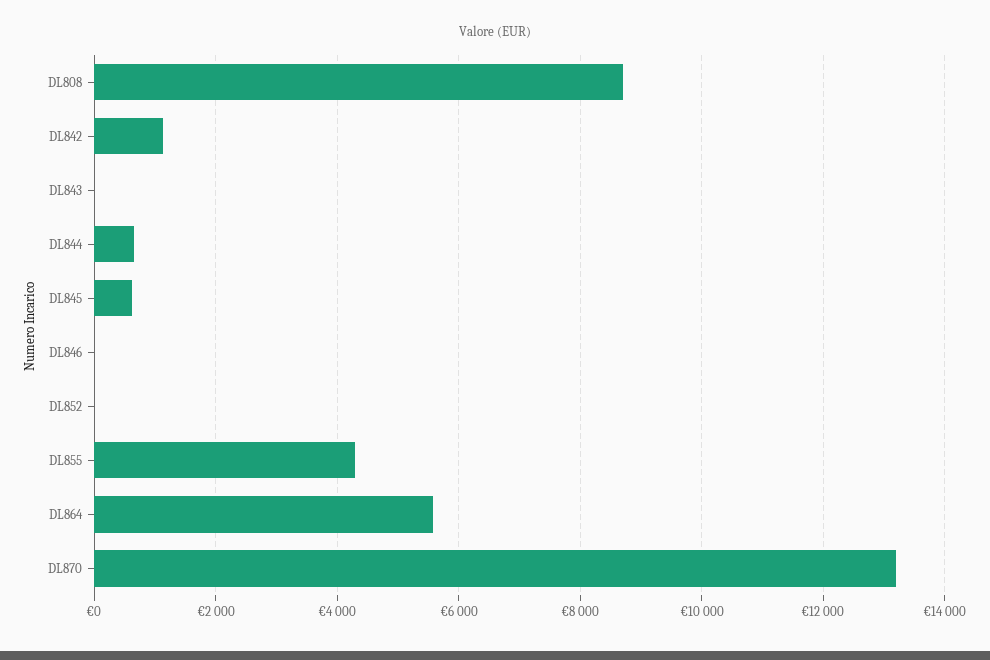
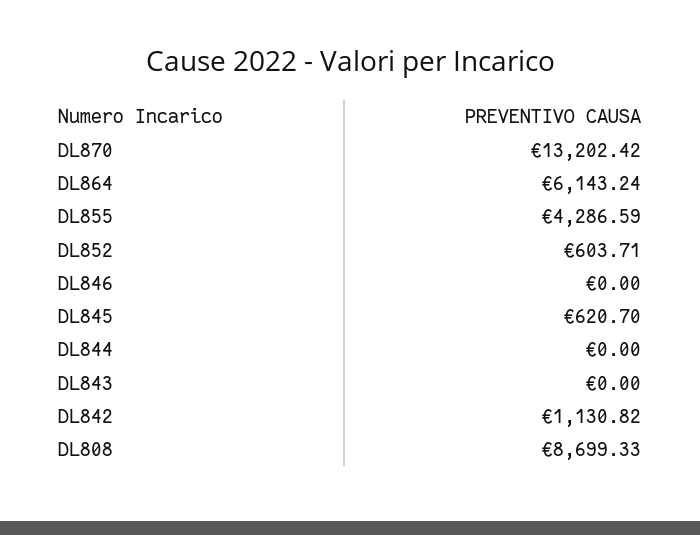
DL844: 600 -> 0
DL852: 0 -> 603.71
DL864: 5600 -> 6143.24

